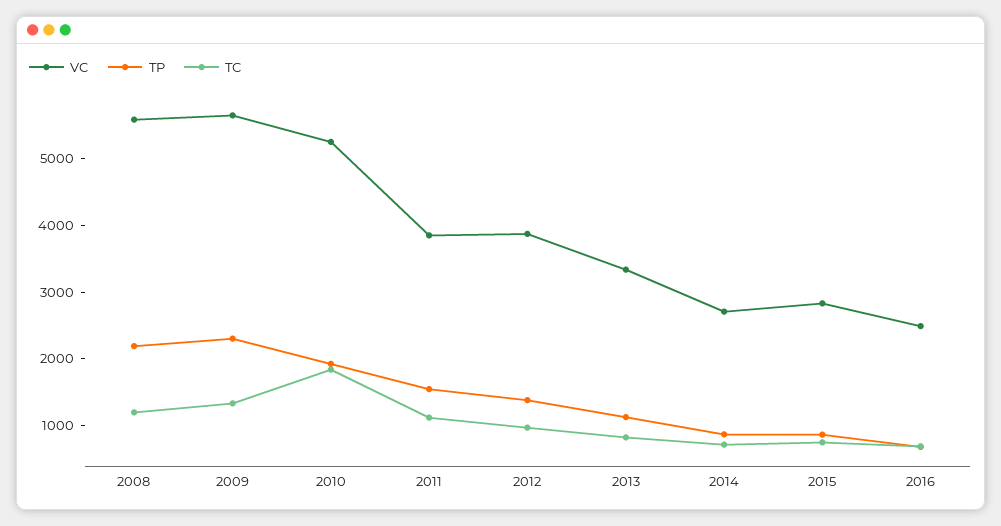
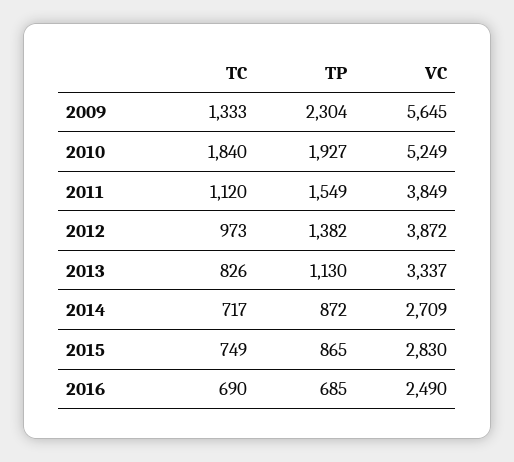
VC, 2008: 5600 -> none
TP, 2008: 2200 -> none
TC, 2008: 1200 -> none

